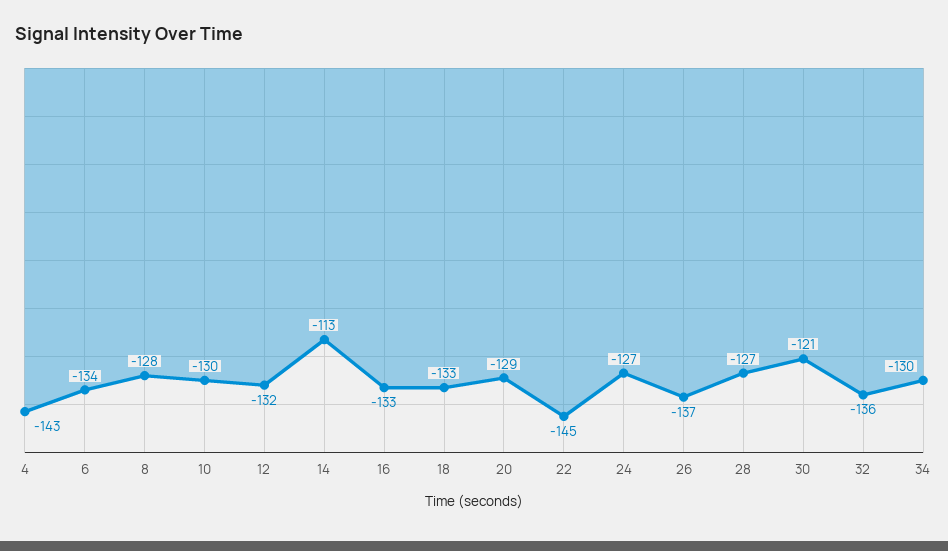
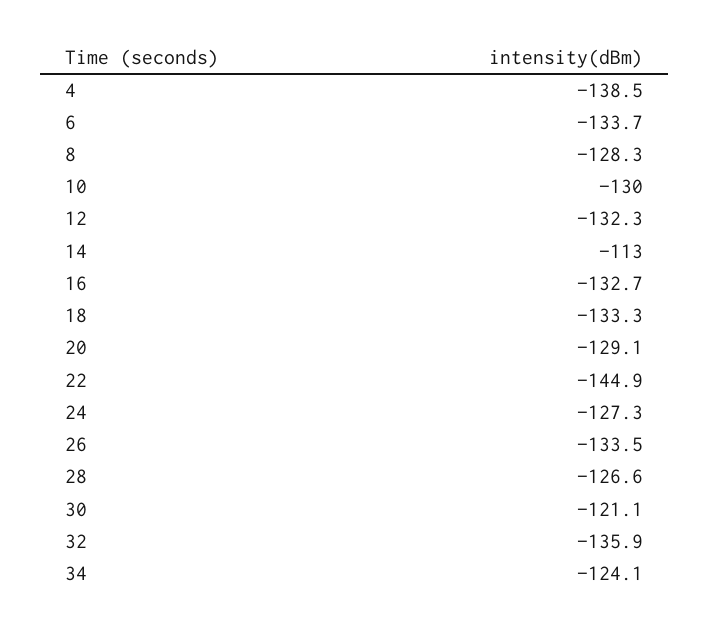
4: -143 -> -138.5
26: -137 -> -133.5
34: -130 -> -124.1

